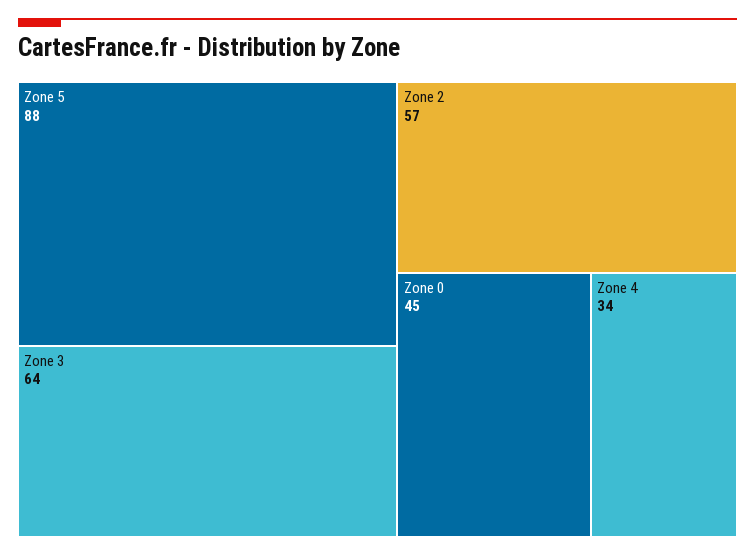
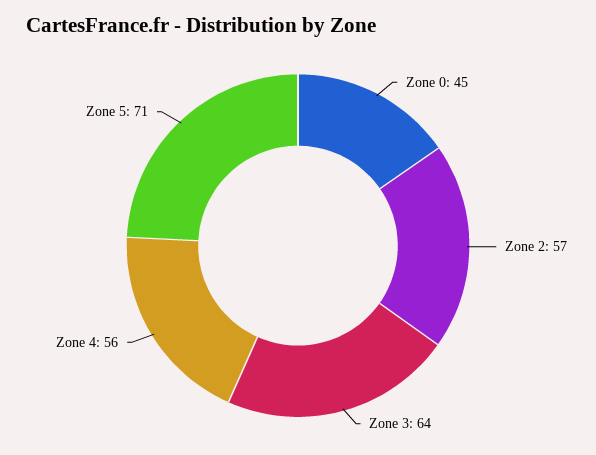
Zone 5: 88 -> 71
Zone 4: 34 -> 56

